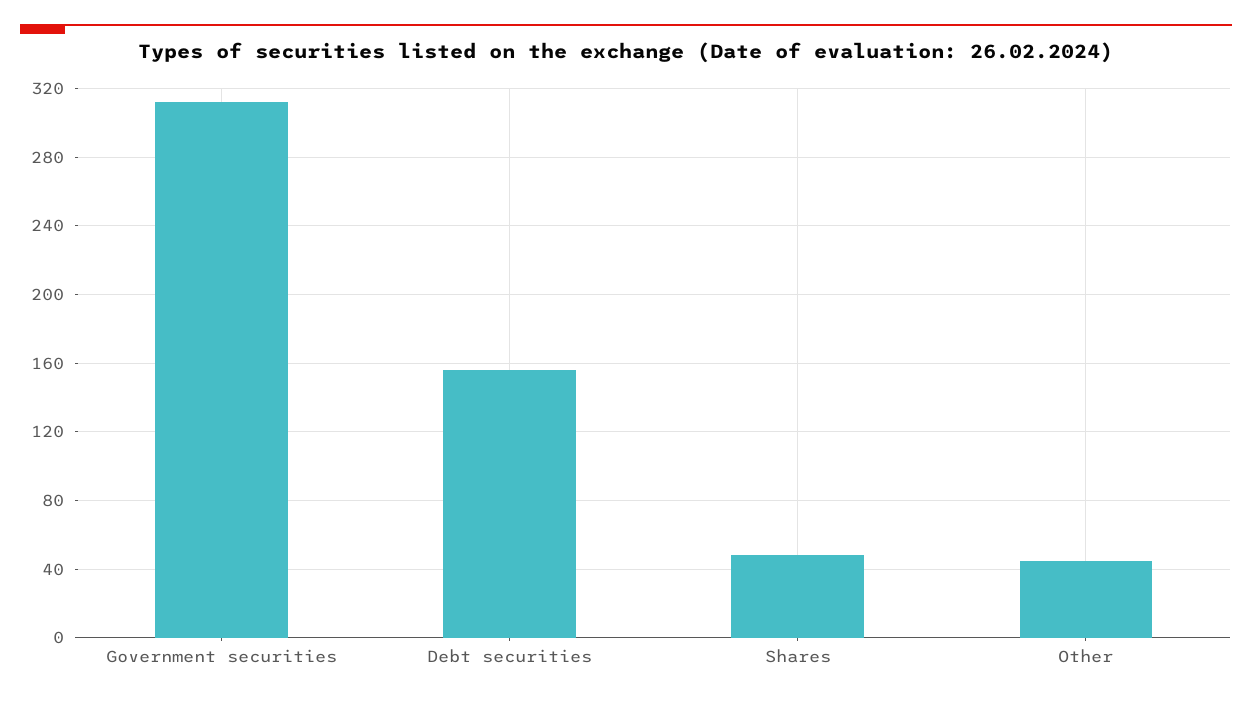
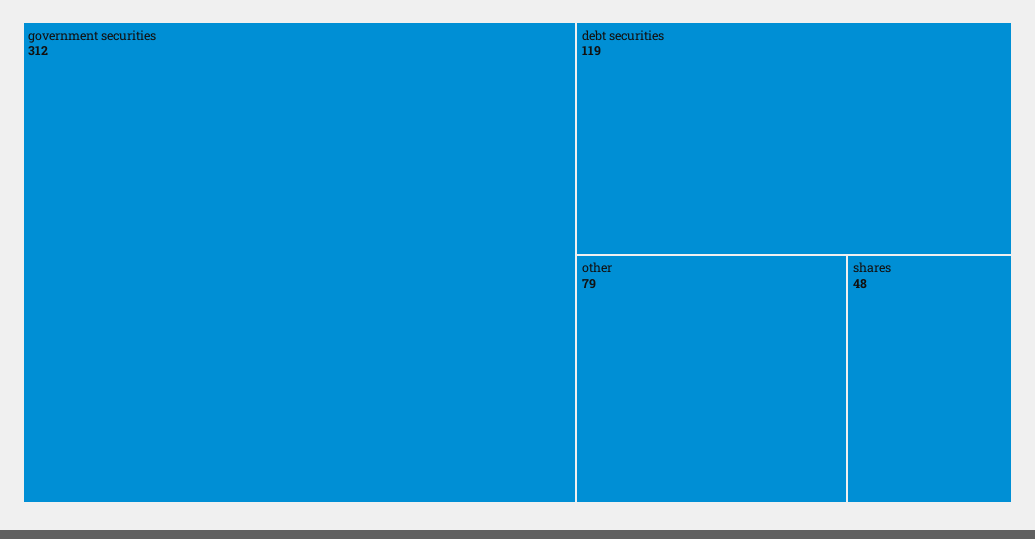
Debt securities: 155 -> 119
Other: 45 -> 79

